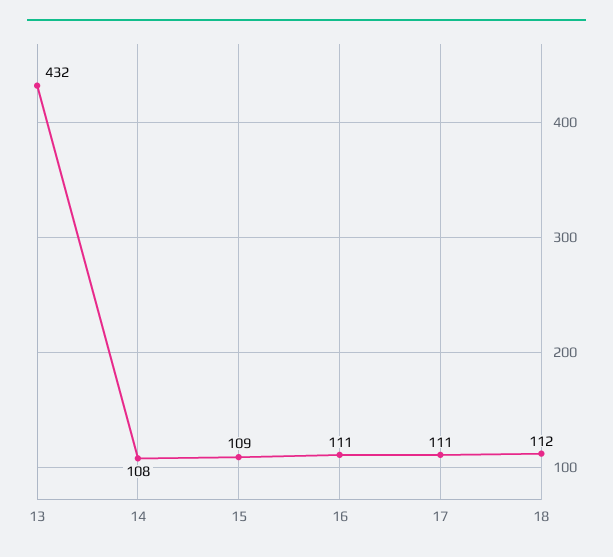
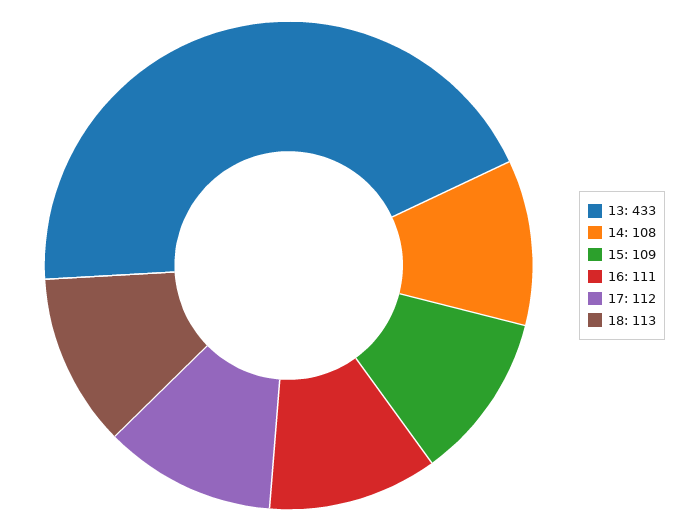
13: 432 -> 433
17: 111 -> 112
18: 112 -> 113

